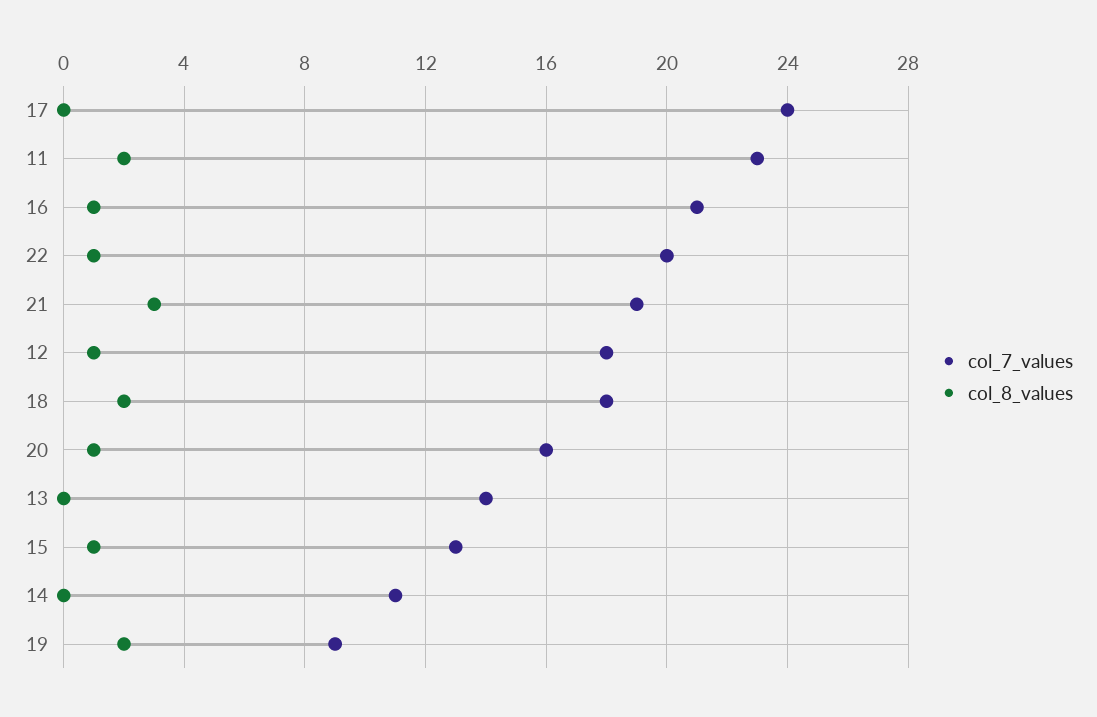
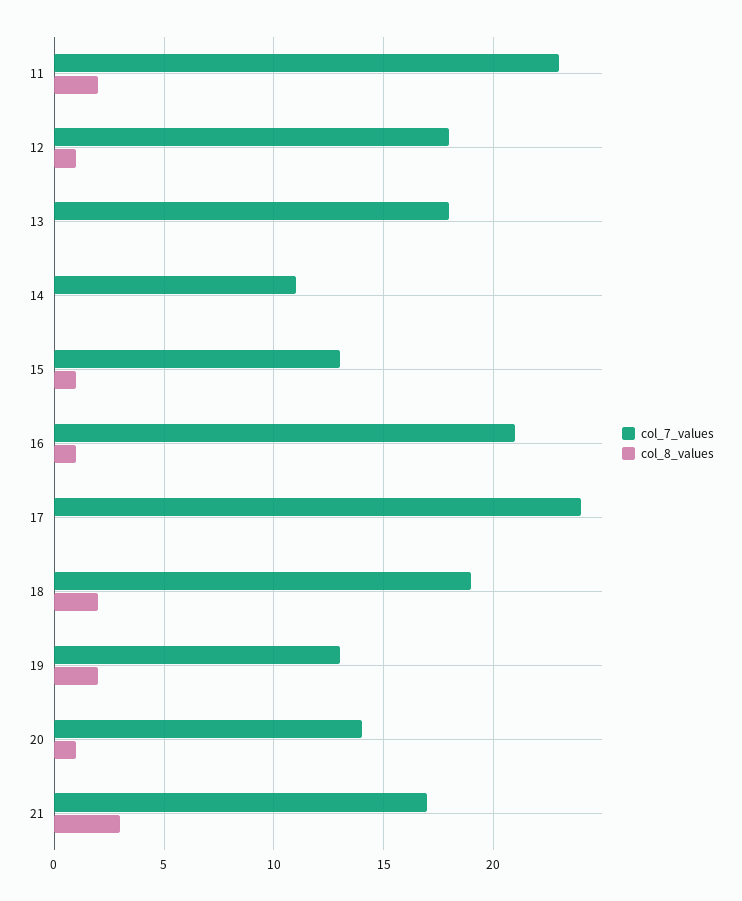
col_7_values, 22: 20 -> none
col_8_values, 22: 1 -> none
col_7_values, 21: 19 -> 17
col_7_values, 18: 18 -> 19
col_7_values, 20: 16 -> 14
col_7_values, 13: 14 -> 18
col_7_values, 19: 9 -> 13

